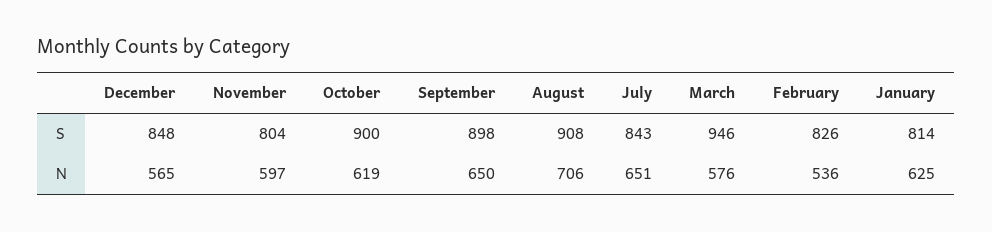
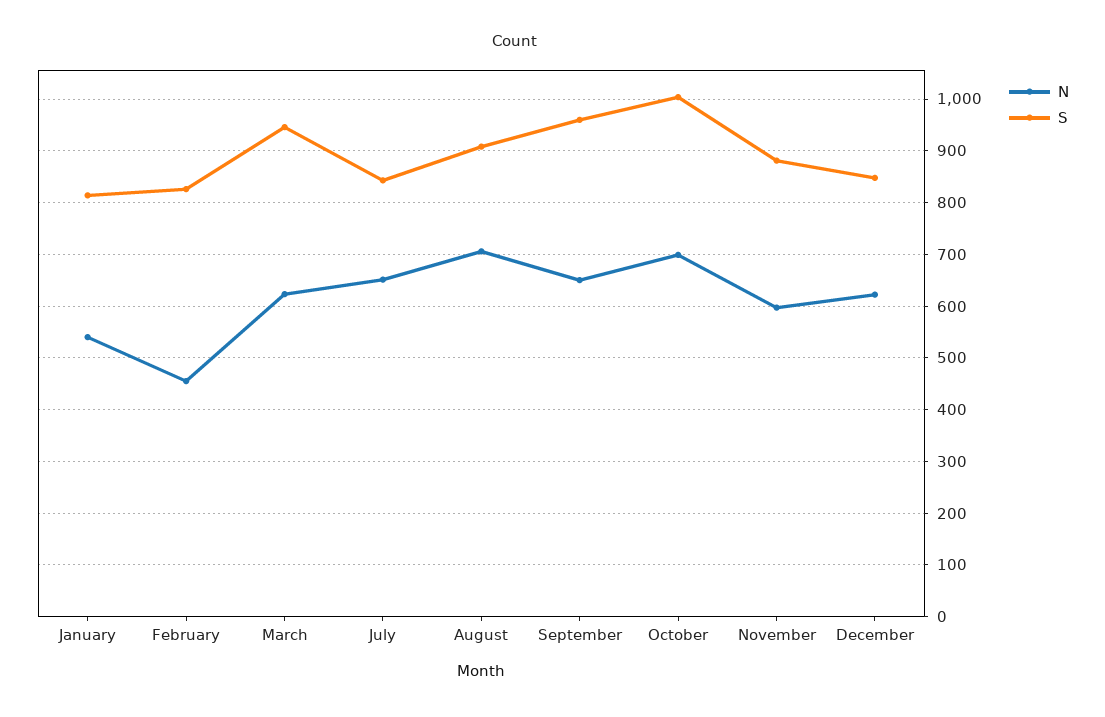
S, November: 804 -> 880
S, October: 900 -> 1000
S, September: 898 -> 960
N, December: 565 -> 620
N, October: 619 -> 700
N, March: 576 -> 620
N, February: 536 -> 460
N, January: 625 -> 540

